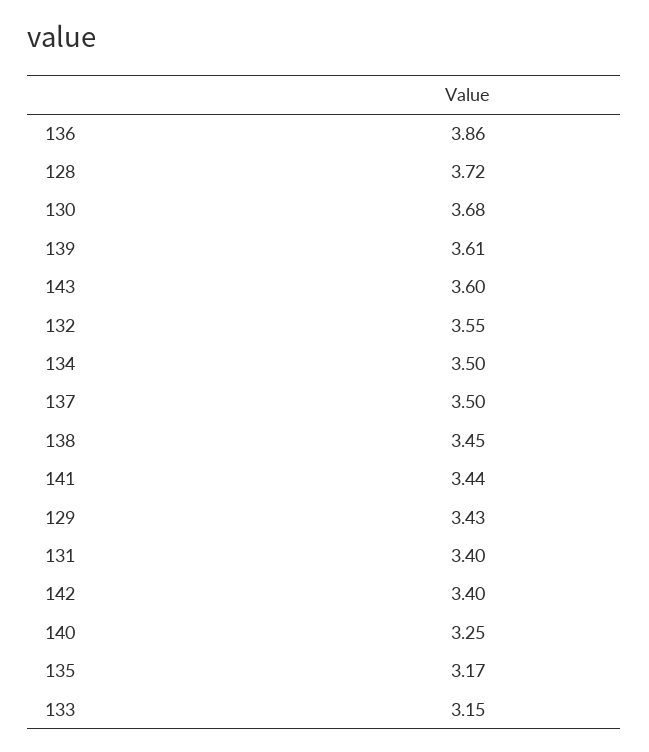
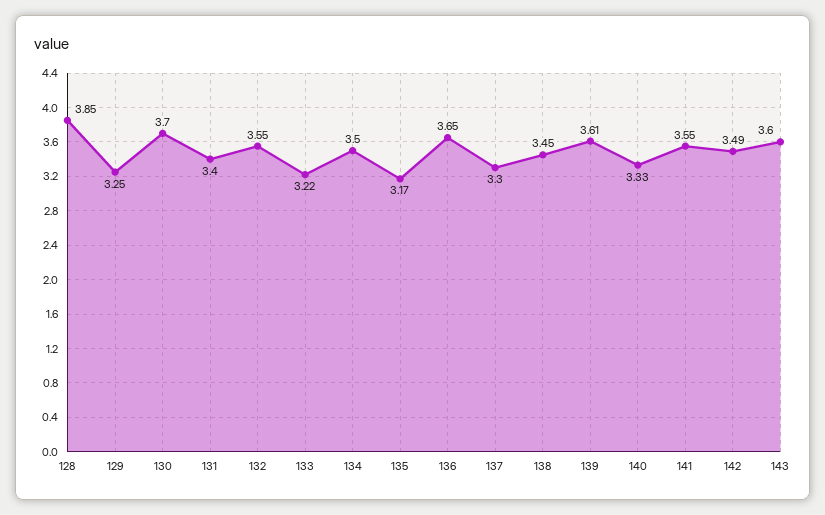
136: 3.86 -> 3.65
128: 3.72 -> 3.85
130: 3.68 -> 3.7
137: 3.5 -> 3.3
141: 3.44 -> 3.55
129: 3.43 -> 3.25
142: 3.4 -> 3.49
140: 3.25 -> 3.33
133: 3.15 -> 3.22

